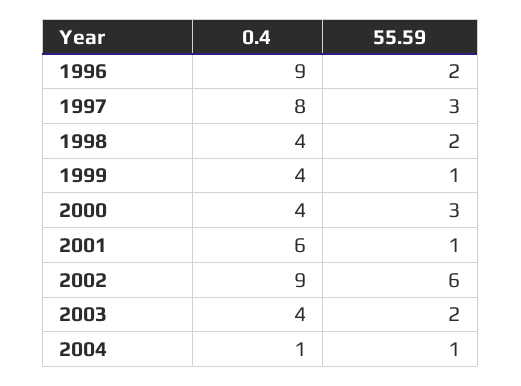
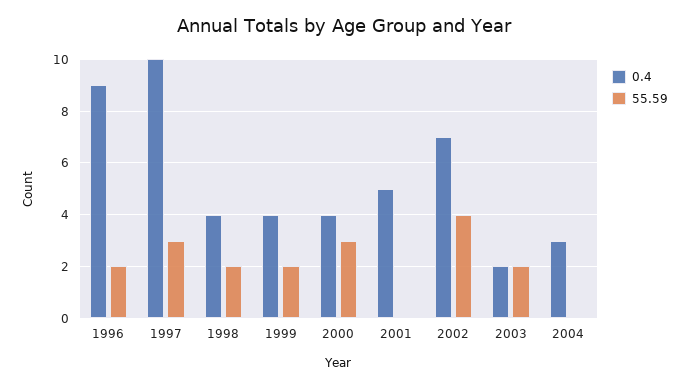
0.4, 1997: 8 -> 10
55.59, 1999: 1 -> 2
0.4, 2001: 6 -> 5
55.59, 2001: 1 -> 0
0.4, 2002: 9 -> 7
55.59, 2002: 6 -> 4
0.4, 2003: 4 -> 2
0.4, 2004: 1 -> 3
55.59, 2004: 1 -> 0

